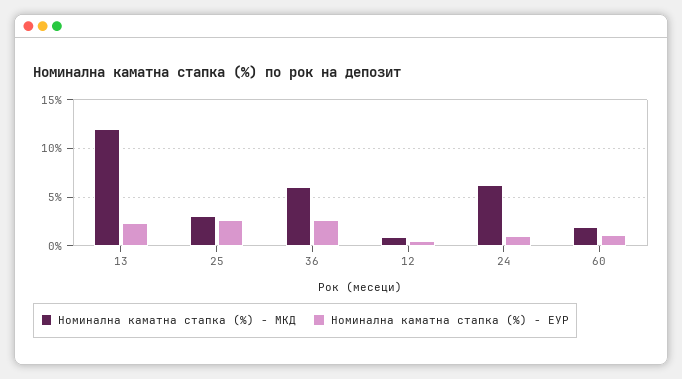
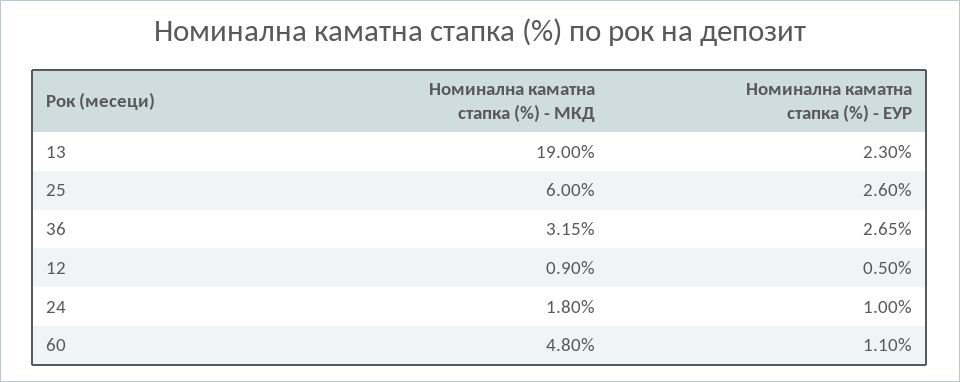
Номинална каматна стапка (%) - МКД, 13: 12 -> 19
Номинална каматна стапка (%) - МКД, 25: 3 -> 6
Номинална каматна стапка (%) - МКД, 36: 6 -> 3.15
Номинална каматна стапка (%) - МКД, 24: 6 -> 1.8
Номинална каматна стапка (%) - МКД, 60: 2 -> 4.8

